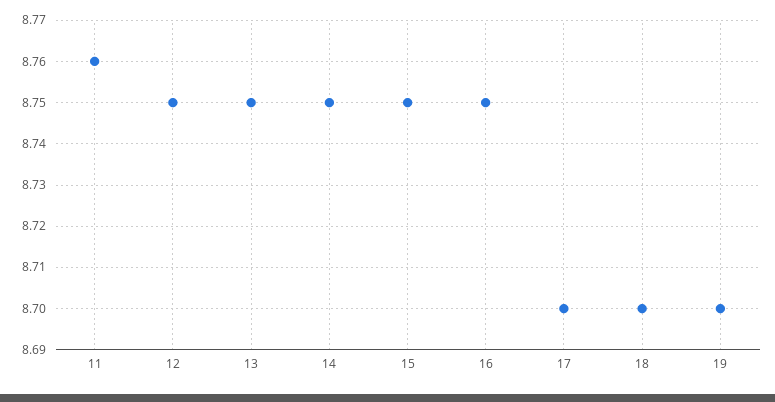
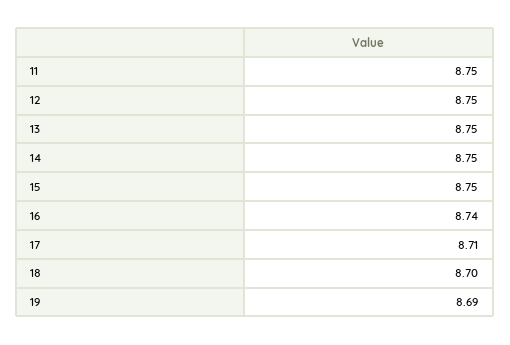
11: 8.76 -> 8.75
16: 8.75 -> 8.74
17: 8.7 -> 8.71
19: 8.7 -> 8.69

